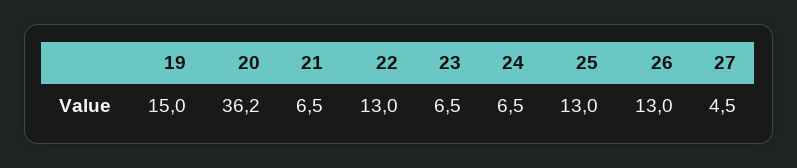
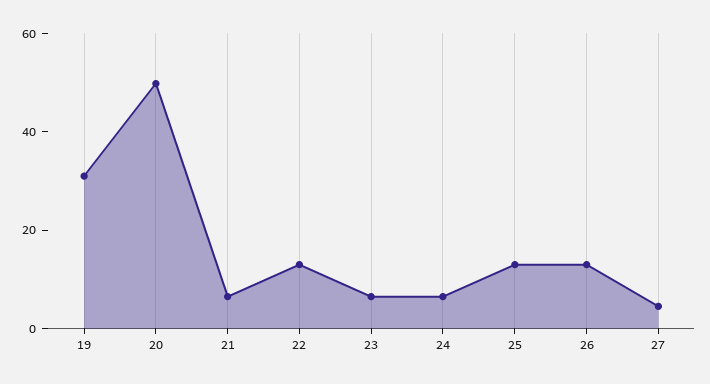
19: 15 -> 30
20: 36.2 -> 50

